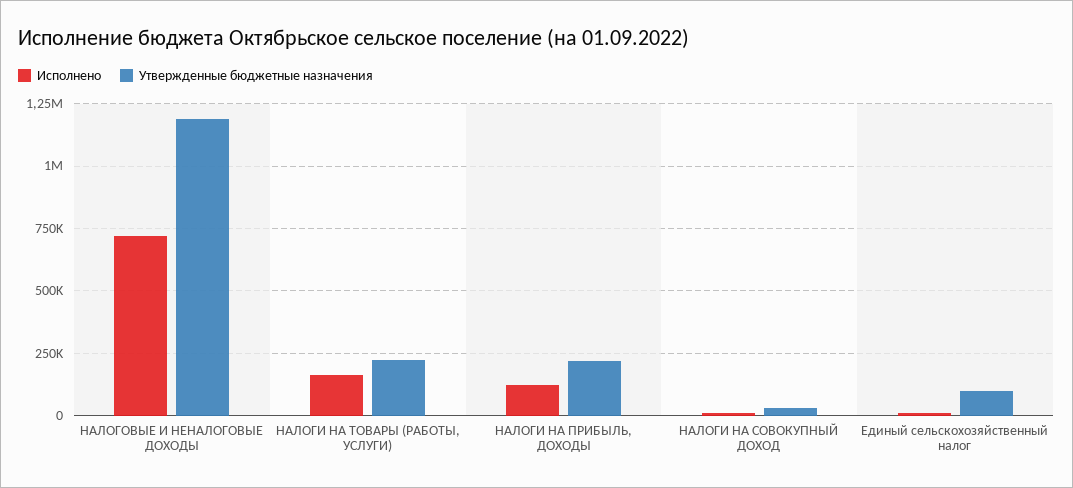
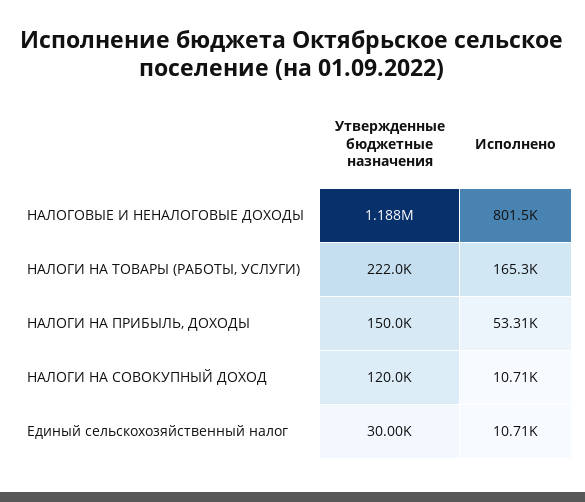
Исполнено, НАЛОГОВЫЕ И НЕНАЛОГОВЫЕ ДОХОДЫ: 725000 -> 801500
Исполнено, НАЛОГИ НА ПРИБЫЛЬ, ДОХОДЫ: 125000 -> 53310
Утвержденные бюджетные назначения, НАЛОГИ НА ПРИБЫЛЬ, ДОХОДЫ: 225000 -> 150000
Утвержденные бюджетные назначения, НАЛОГИ НА СОВОКУПНЫЙ ДОХОД: 25000 -> 120000
Утвержденные бюджетные назначения, Единый сельскохозяйственный налог: 100000 -> 30000

